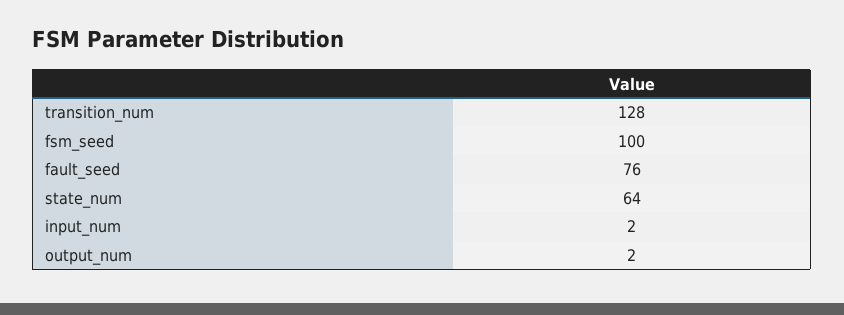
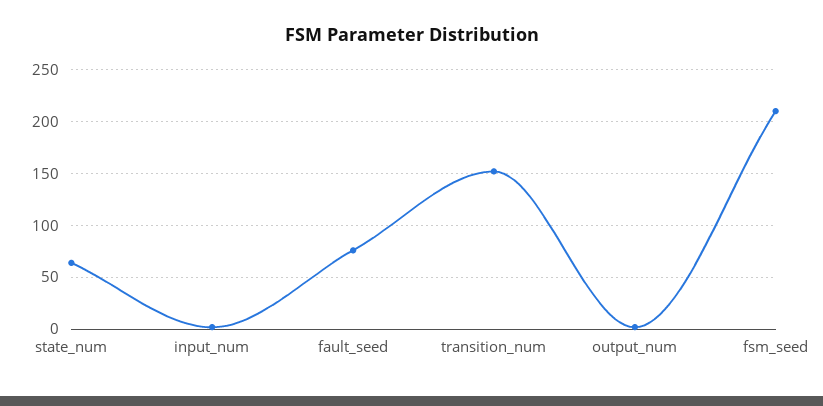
transition_num: 128 -> 150
fsm_seed: 100 -> 210

